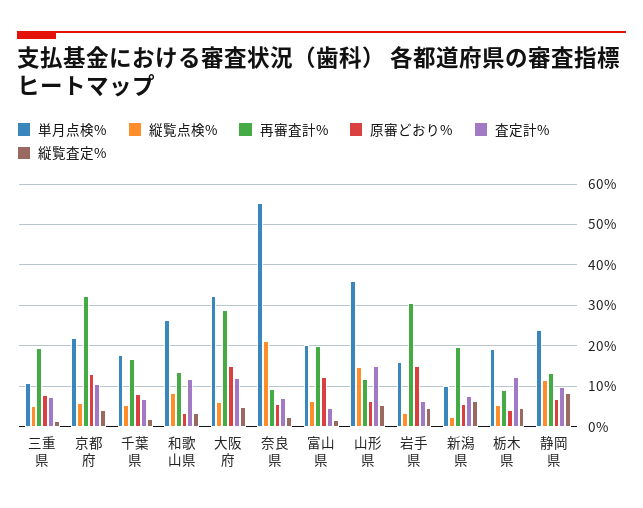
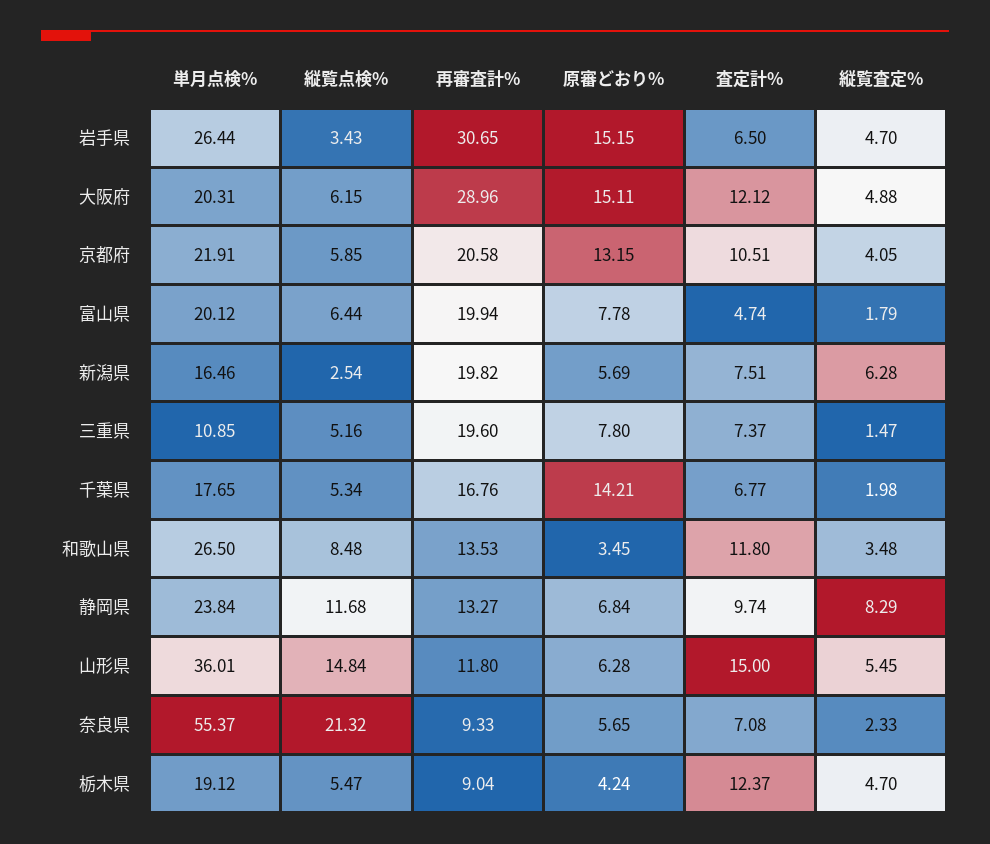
再審査計%, 京都府: 32 -> 20.58
原審どおり%, 千葉県: 8 -> 14.21
単月点検%, 大阪府: 32 -> 20.31
原審どおり%, 富山県: 12 -> 7.78
単月点検%, 岩手県: 16 -> 26.44
単月点検%, 新潟県: 10 -> 16.46

